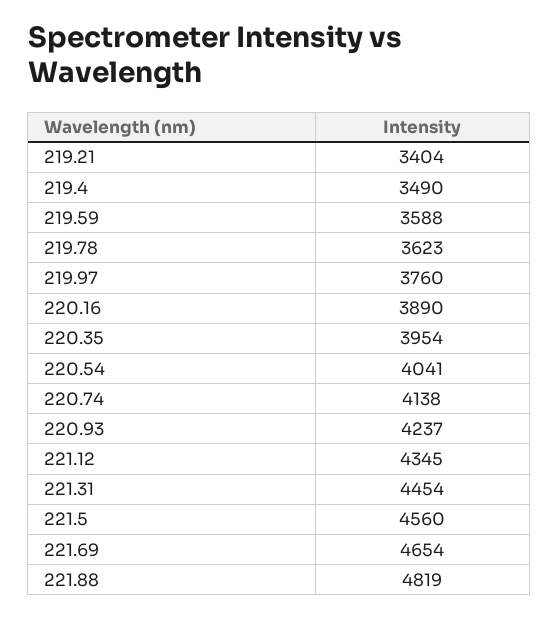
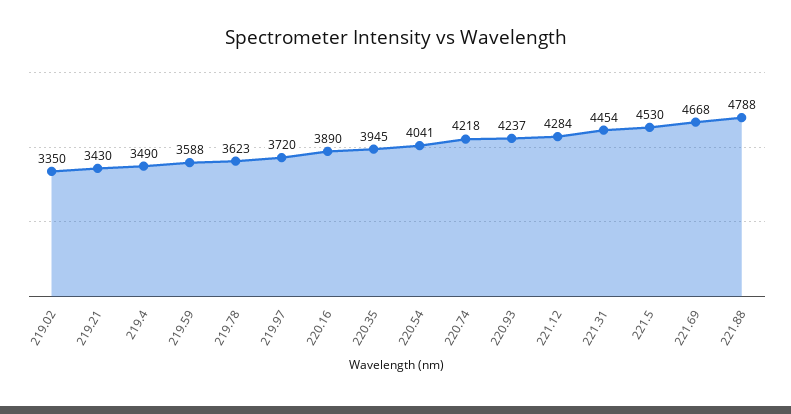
219.21: 3404 -> 3430
219.97: 3760 -> 3720
220.35: 3954 -> 3945
220.74: 4138 -> 4218
221.12: 4345 -> 4284
221.5: 4560 -> 4530
221.69: 4654 -> 4668
221.88: 4819 -> 4788
219.02: none -> 3350

